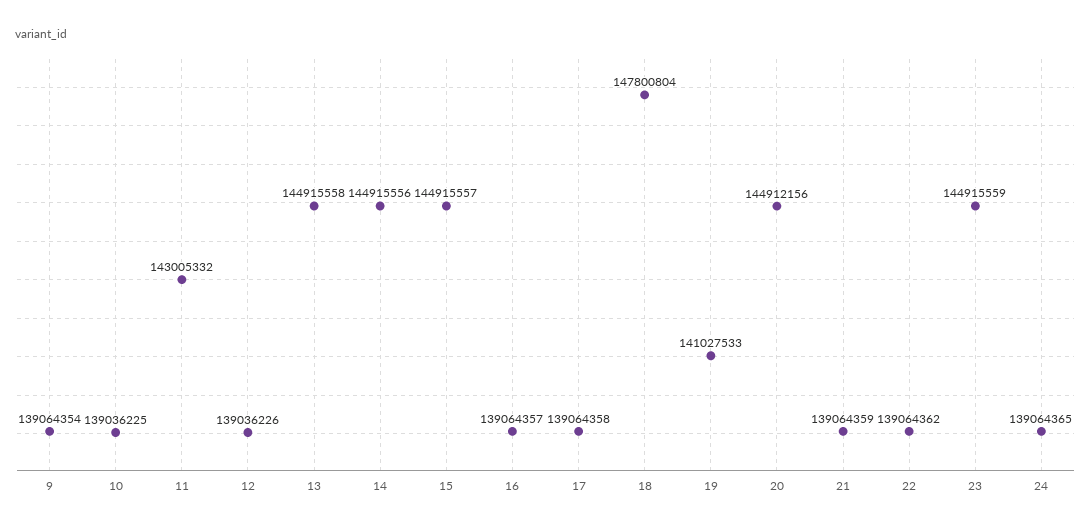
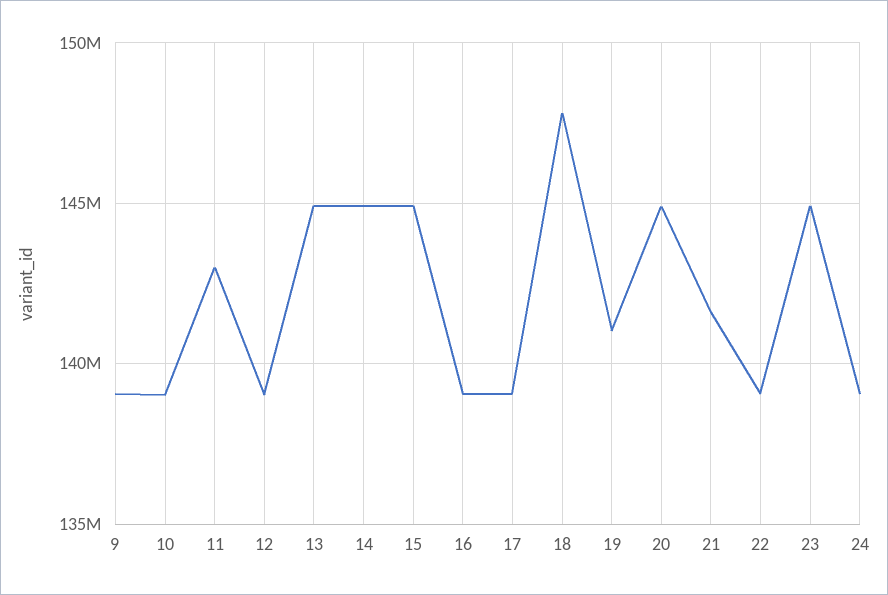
21: 139064359 -> 141500000

